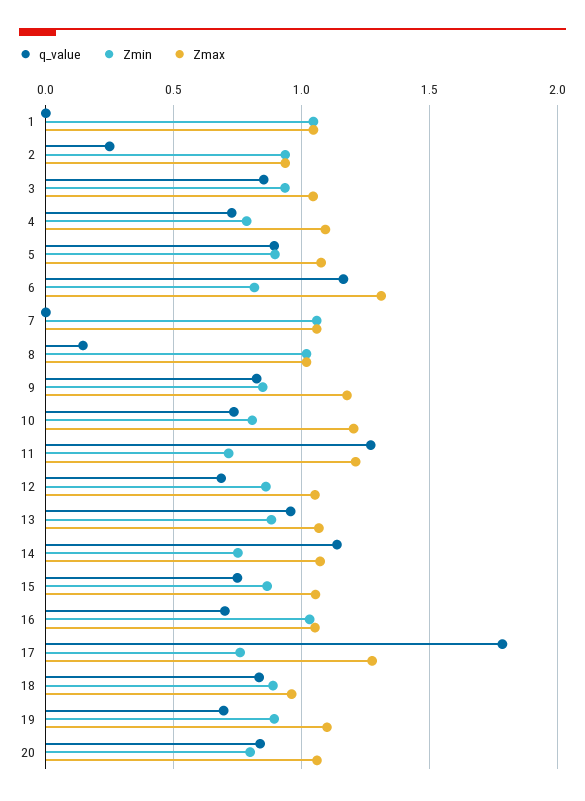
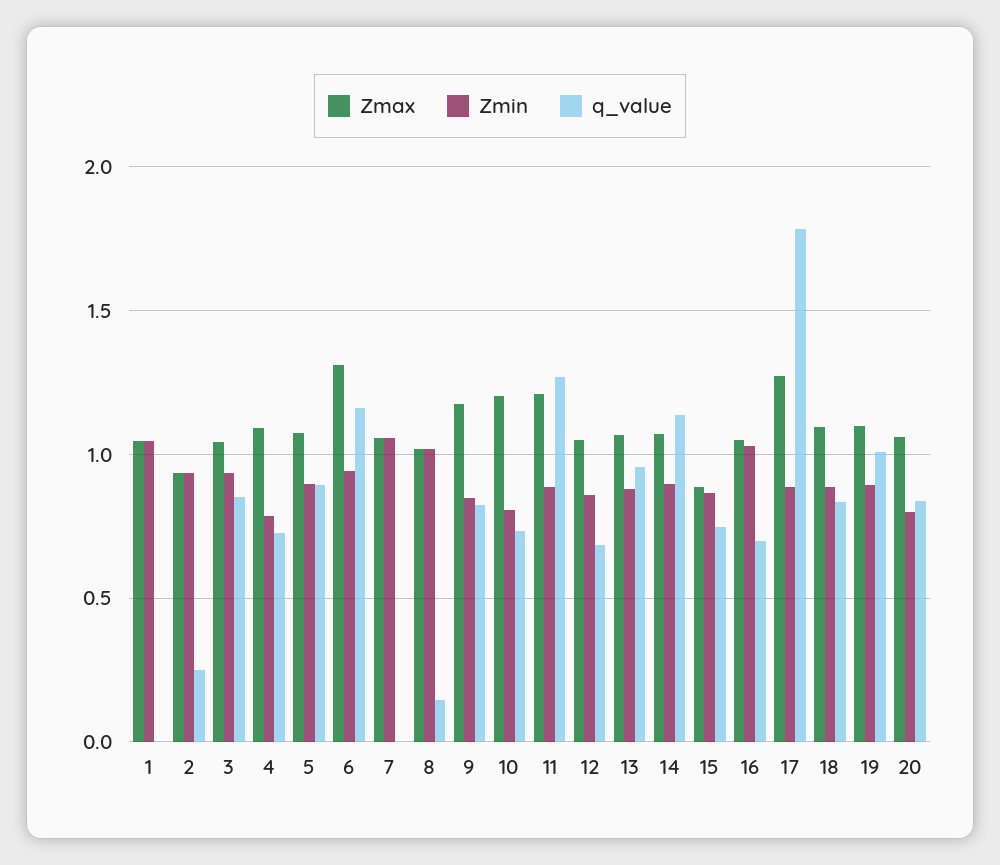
Zmin, 6: 0.8 -> 0.95
Zmin, 11: 0.7 -> 0.9
Zmin, 14: 0.75 -> 0.9
Zmax, 15: 1.05 -> 0.9
Zmin, 17: 0.75 -> 0.9
Zmax, 18: 0.95 -> 1.1
q_value, 19: 0.7 -> 1

